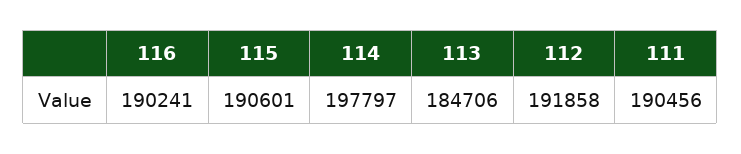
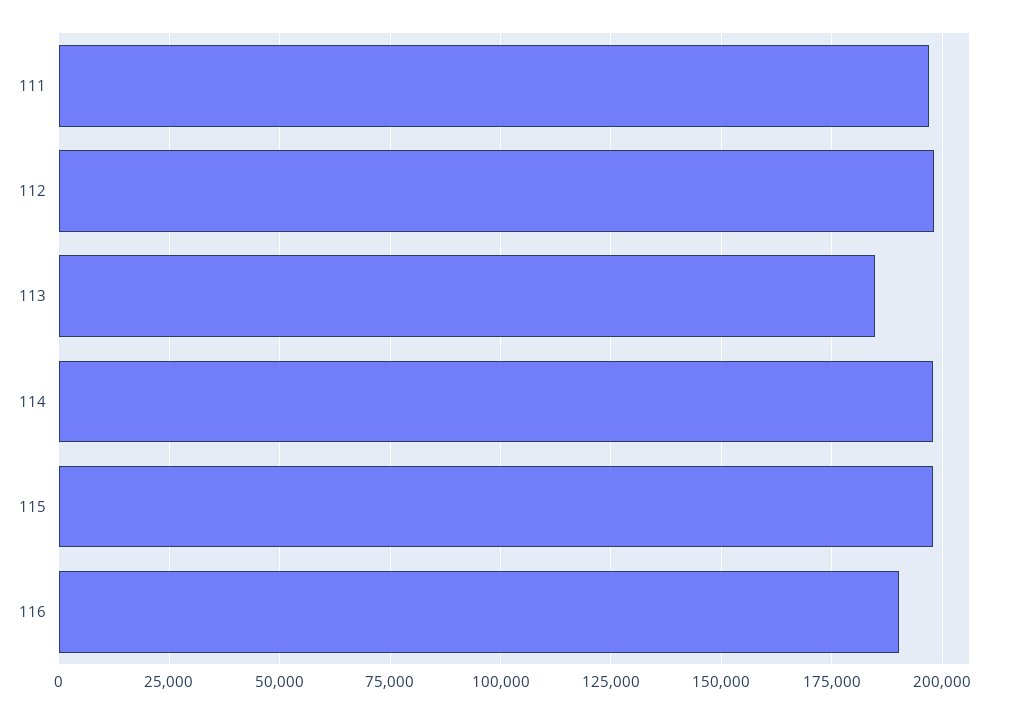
115: 190601 -> 197500
112: 191858 -> 197500
111: 190456 -> 197500

